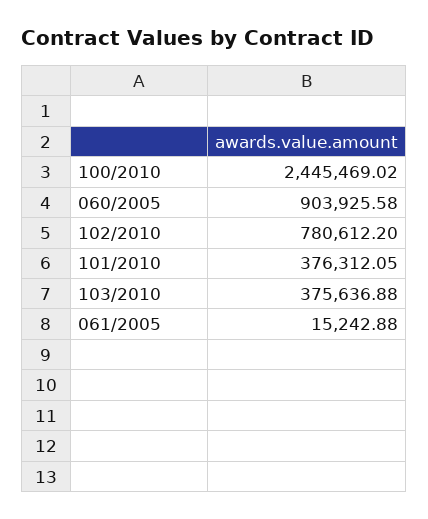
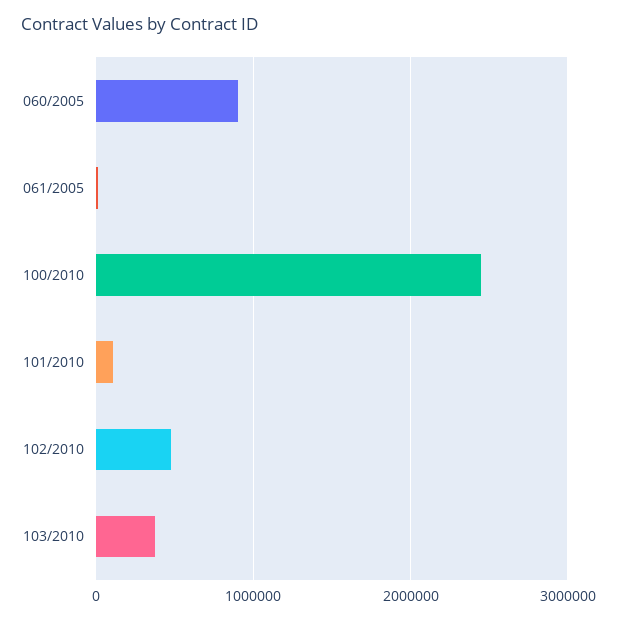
102/2010: 780612.2 -> 500000
101/2010: 376312.05 -> 100000

